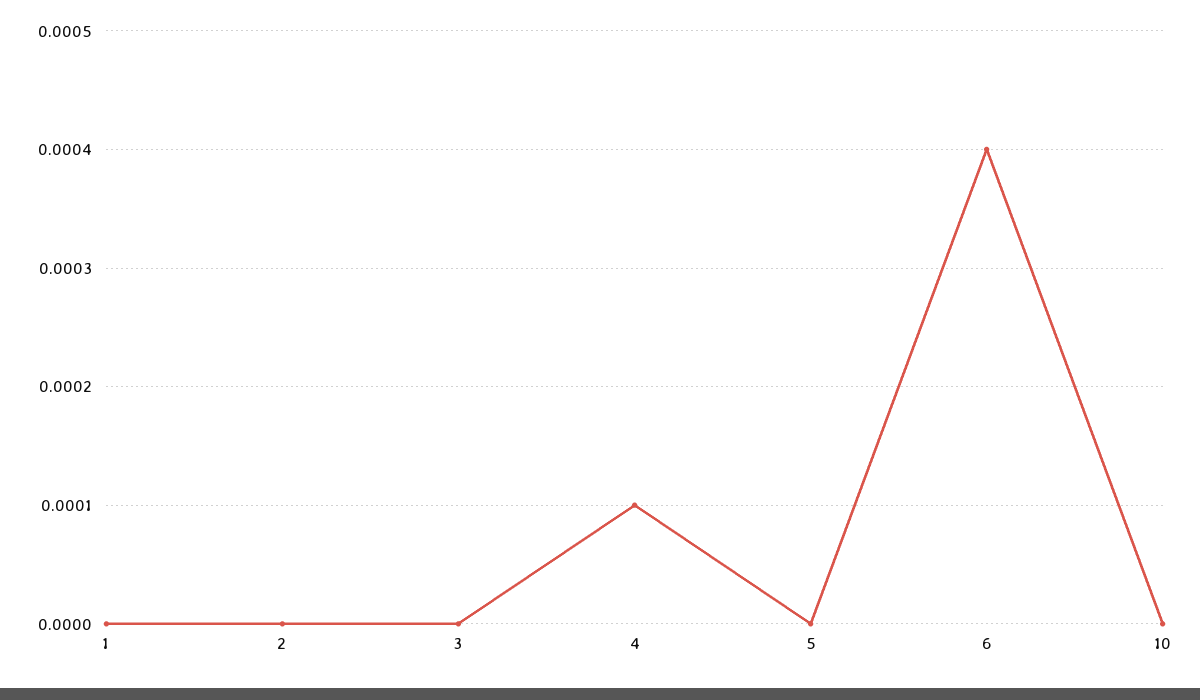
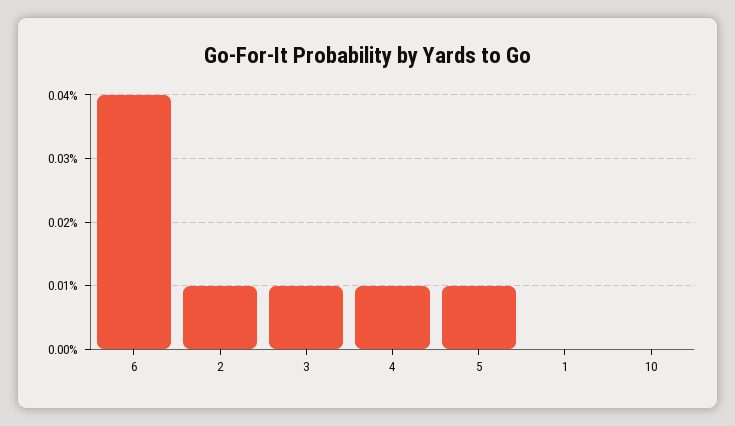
2: 0 -> 0.0001
3: 0 -> 0.0001
5: 0 -> 0.0001

